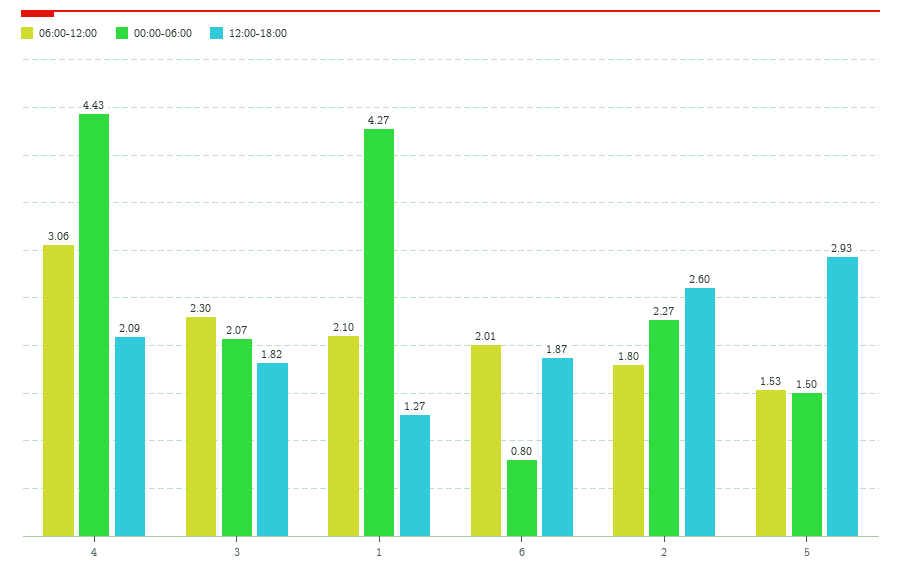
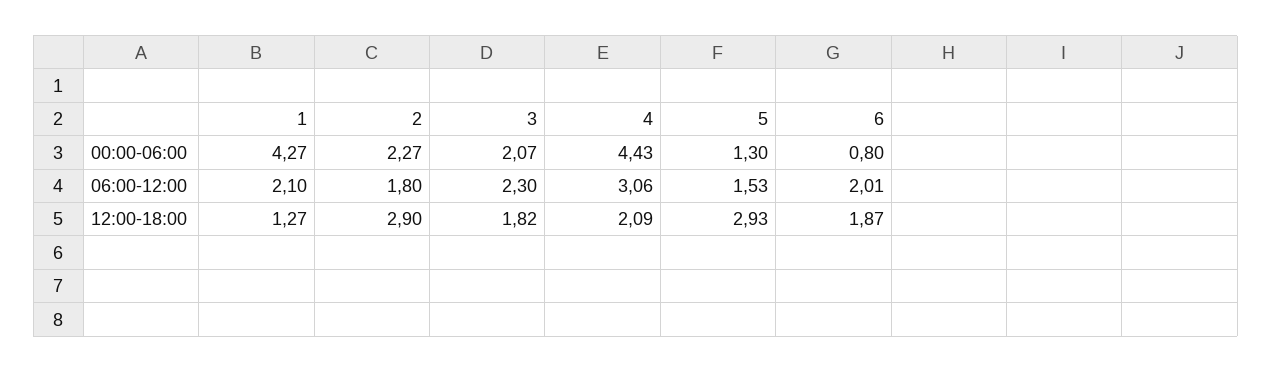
12:00-18:00, 2: 2.6 -> 2.9
00:00-06:00, 5: 1.5 -> 1.3

